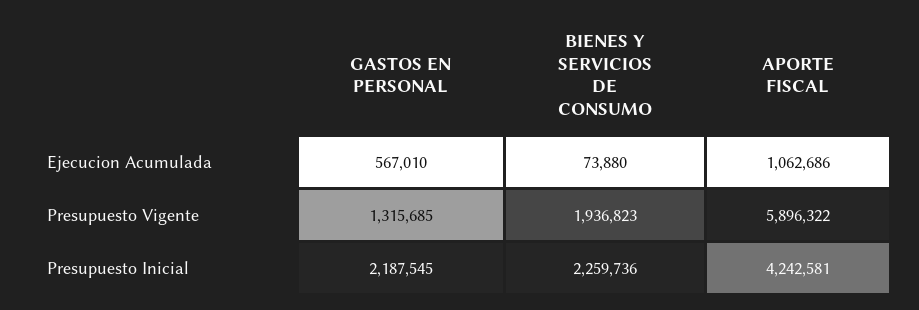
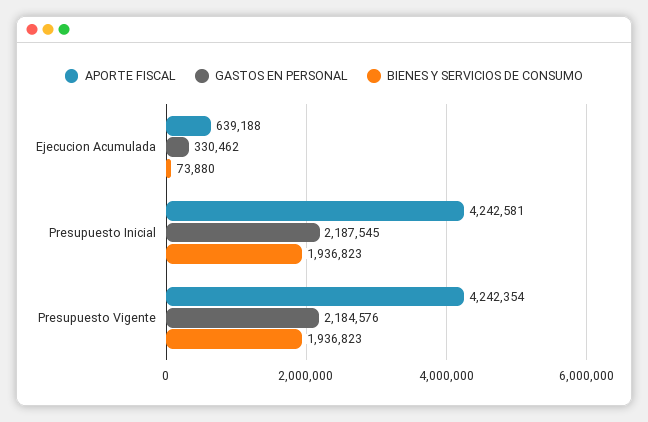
GASTOS EN PERSONAL, Ejecucion Acumulada: 567010 -> 330462
APORTE FISCAL, Ejecucion Acumulada: 1062686 -> 639188
GASTOS EN PERSONAL, Presupuesto Vigente: 1315685 -> 2184576
APORTE FISCAL, Presupuesto Vigente: 5896322 -> 4242354
BIENES Y SERVICIOS DE CONSUMO, Presupuesto Inicial: 2259736 -> 1936823

